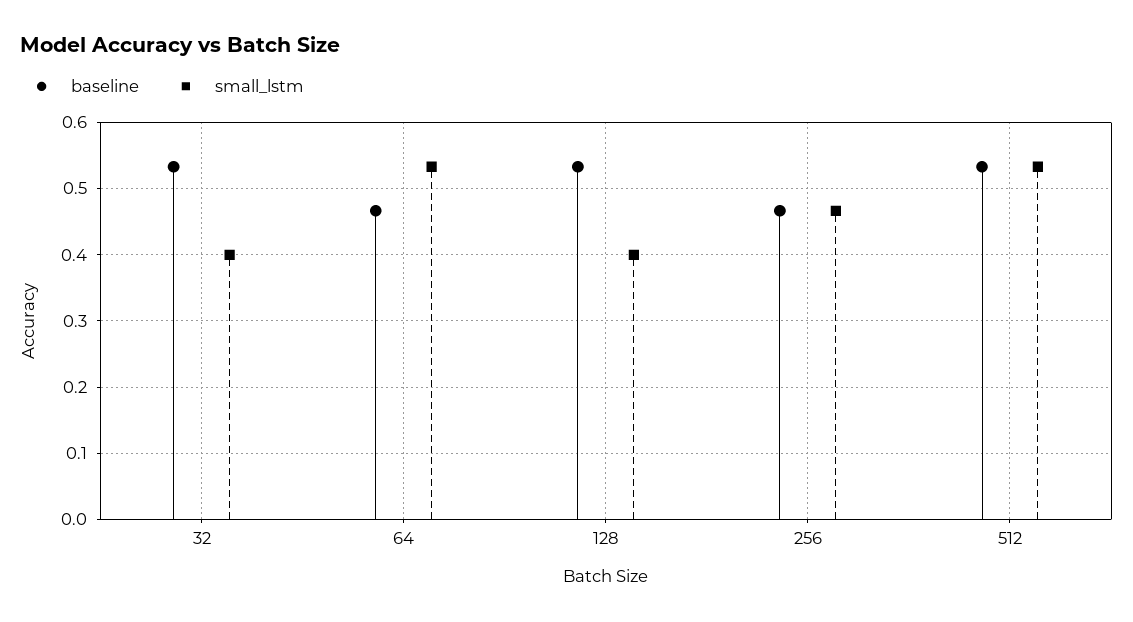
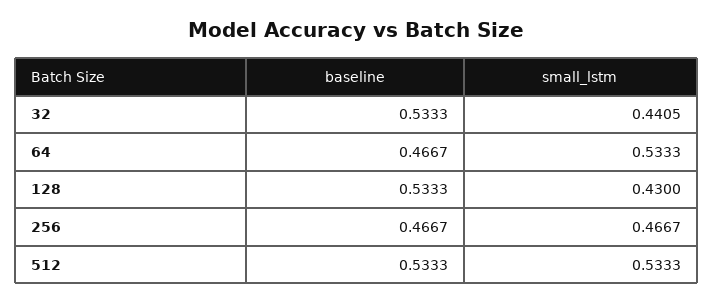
small_lstm, 32: 0.4 -> 0.4405
small_lstm, 128: 0.4 -> 0.43

